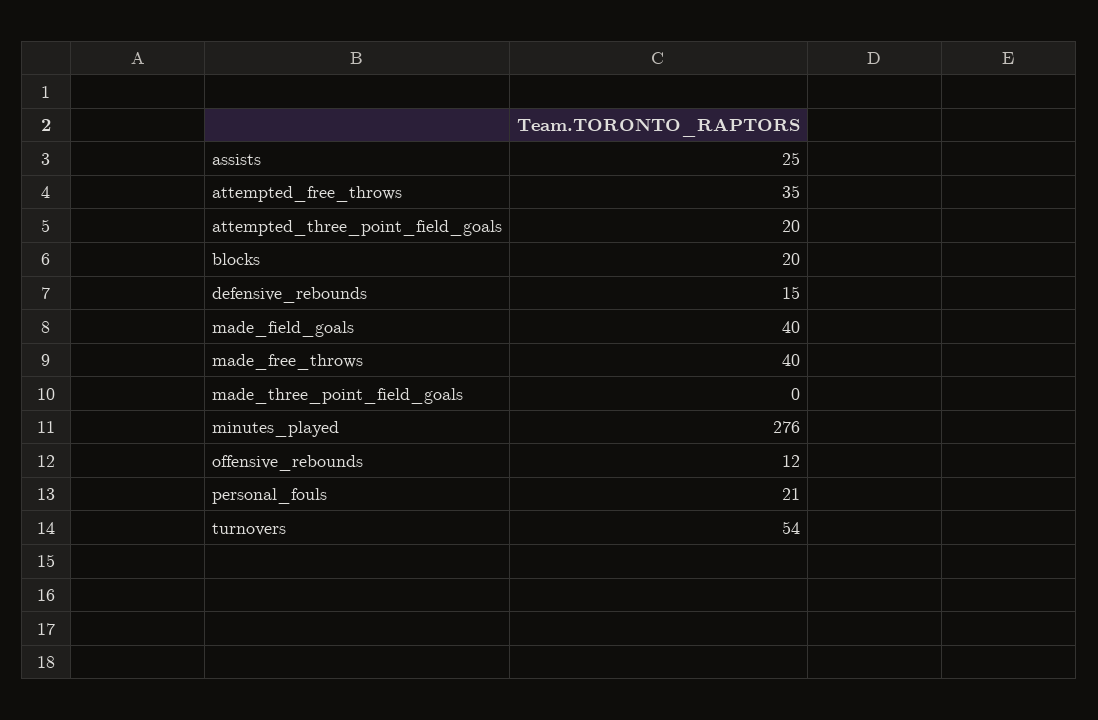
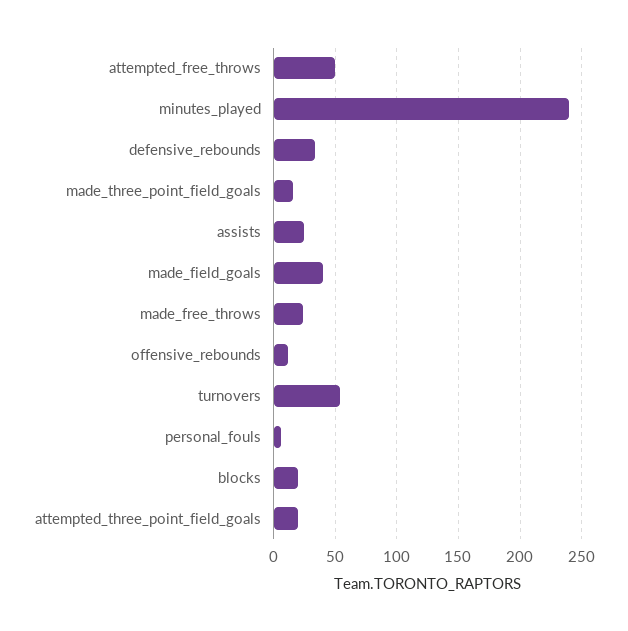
attempted_free_throws: 35 -> 50
defensive_rebounds: 15 -> 35
made_free_throws: 40 -> 25
made_three_point_field_goals: 0 -> 15
minutes_played: 276 -> 240
personal_fouls: 21 -> 5

